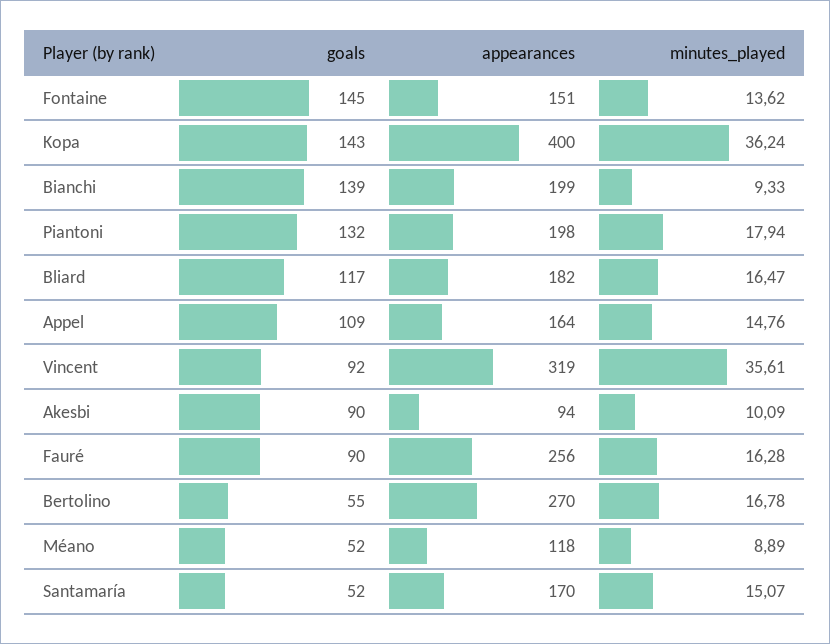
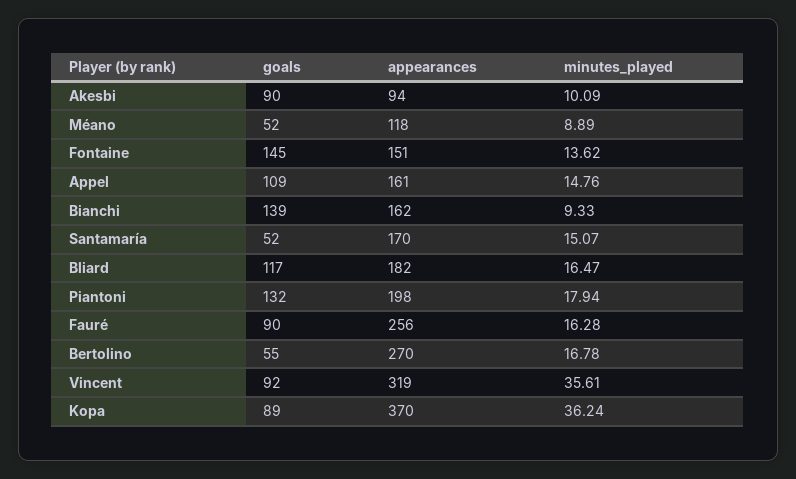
goals, Kopa: 143 -> 89
appearances, Kopa: 400 -> 370
appearances, Bianchi: 199 -> 162
appearances, Appel: 164 -> 161

